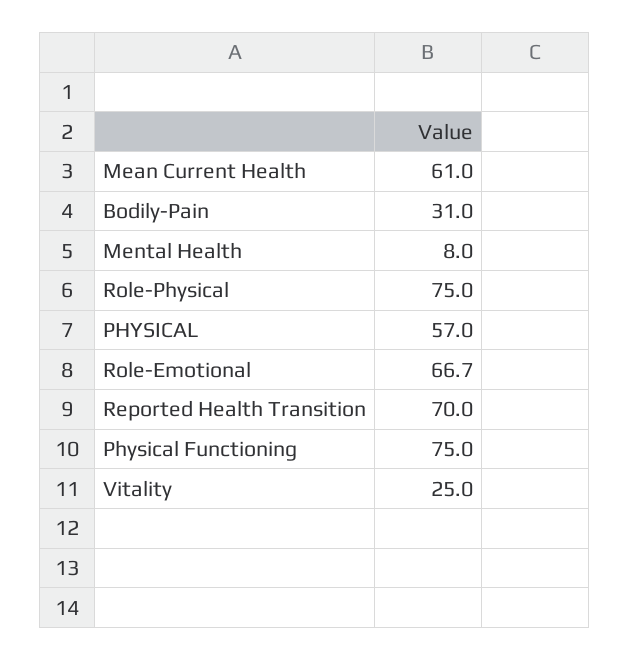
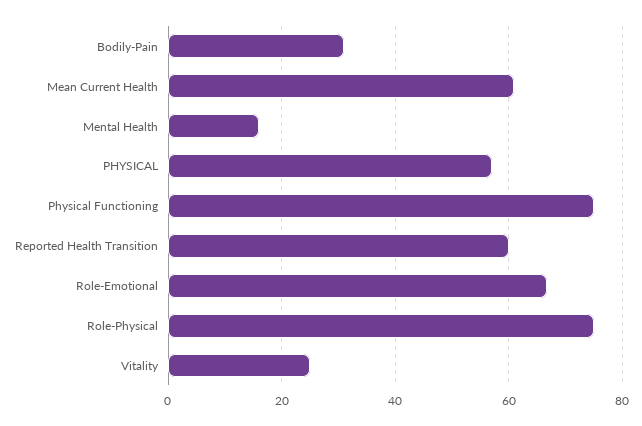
Mental Health: 8 -> 16
Reported Health Transition: 70 -> 60

